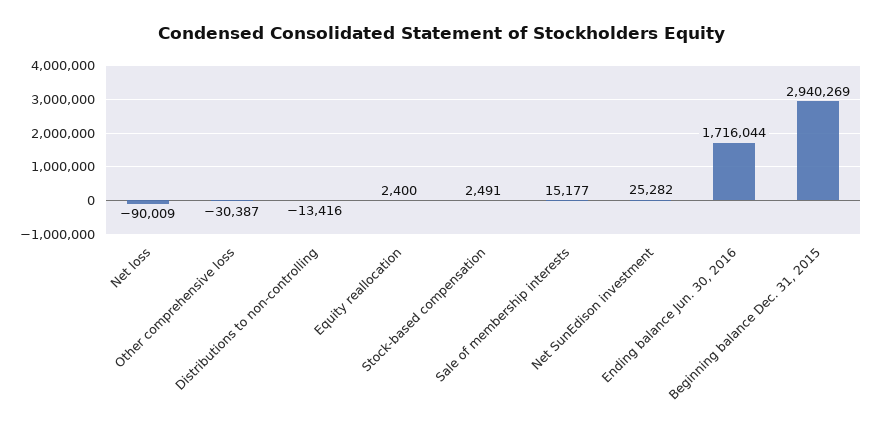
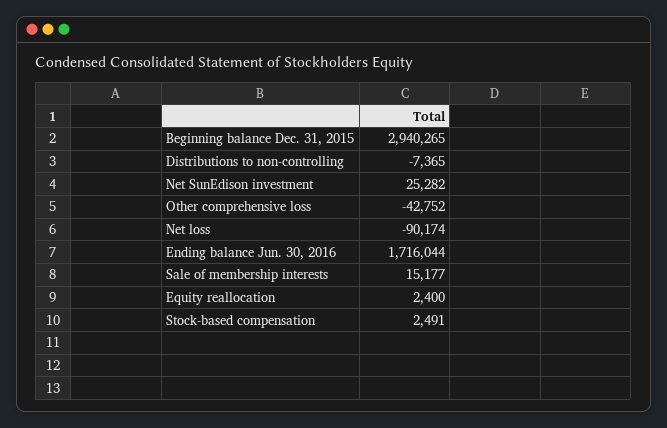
Net loss: -90009 -> -90174
Other comprehensive loss: -30387 -> -42752
Distributions to non-controlling: -13416 -> -7365
Beginning balance Dec. 31, 2015: 2940269 -> 2940265

